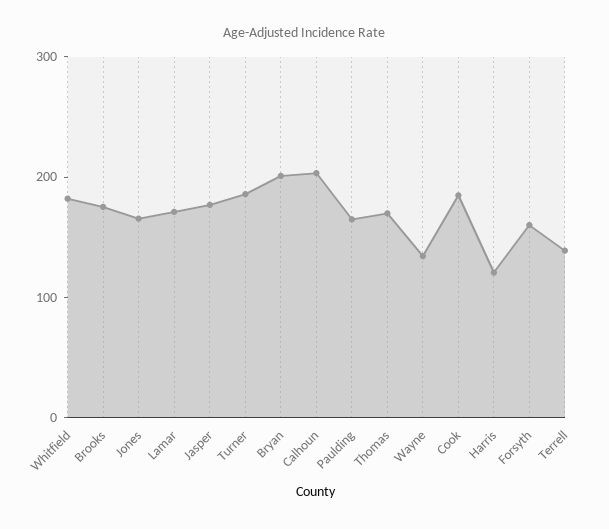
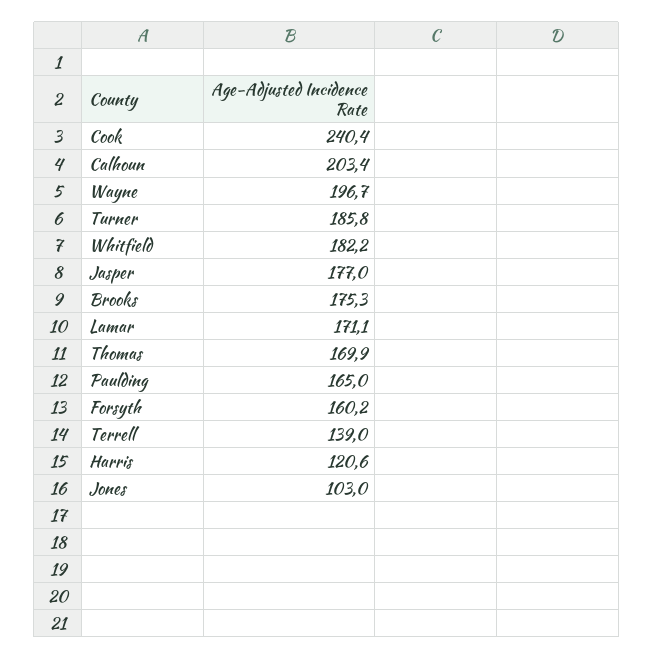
Jones: 160 -> 103
Bryan: 200 -> none
Wayne: 140 -> 196.7
Cook: 180 -> 240.4

